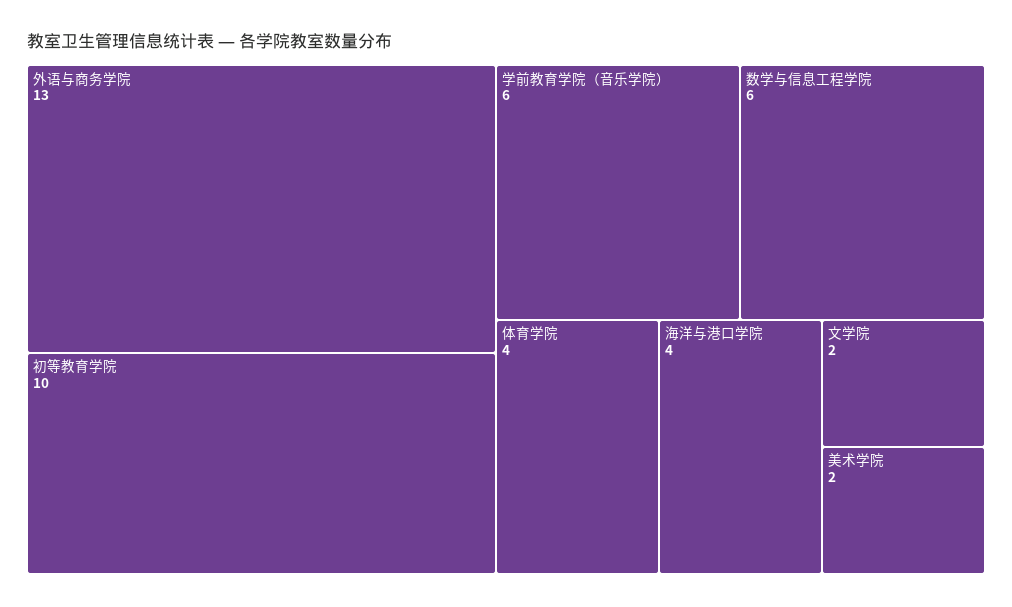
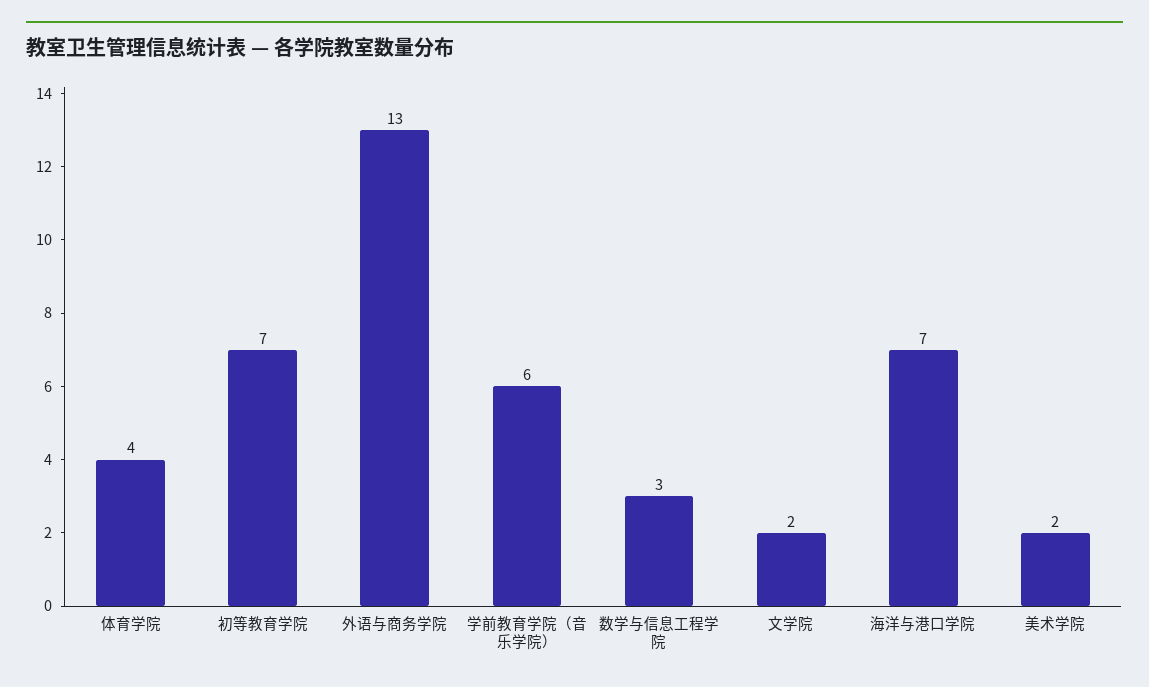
初等教育学院: 10 -> 7
数学与信息工程学院: 6 -> 3
海洋与港口学院: 4 -> 7

